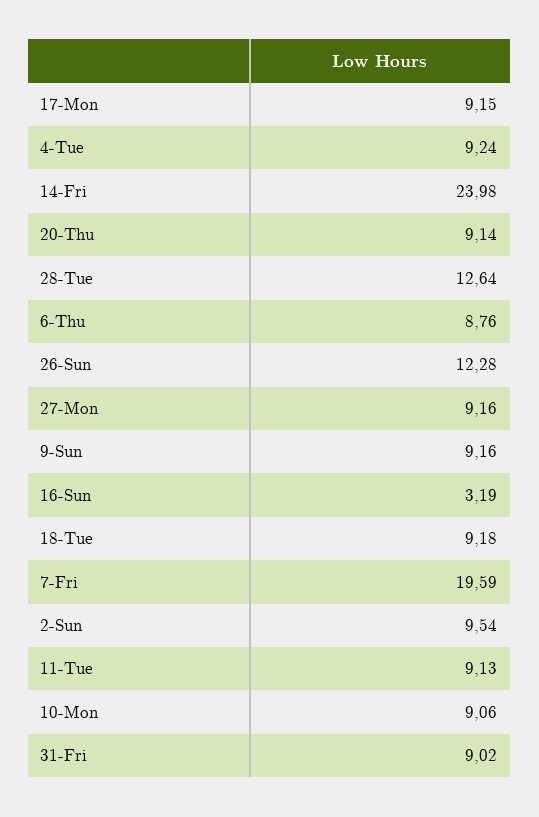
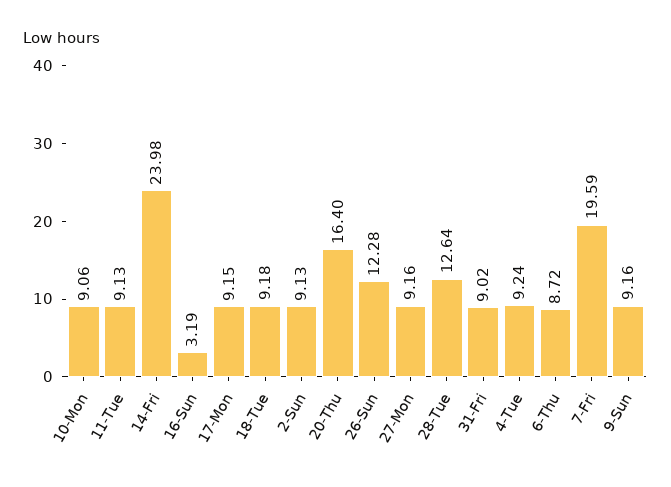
20-Thu: 9.14 -> 16.4
6-Thu: 8.76 -> 8.72
2-Sun: 9.54 -> 9.13

